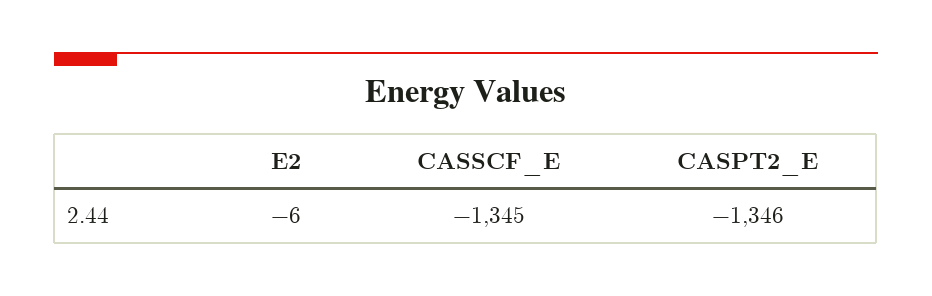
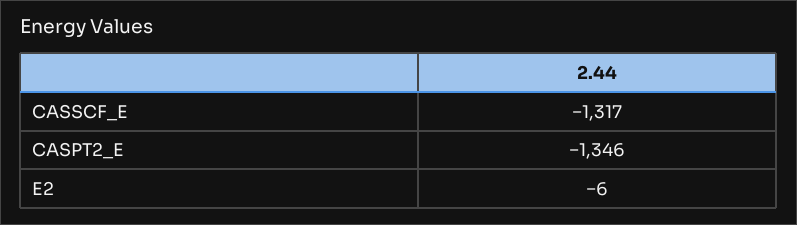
CASSCF_E: -1345 -> -1317

